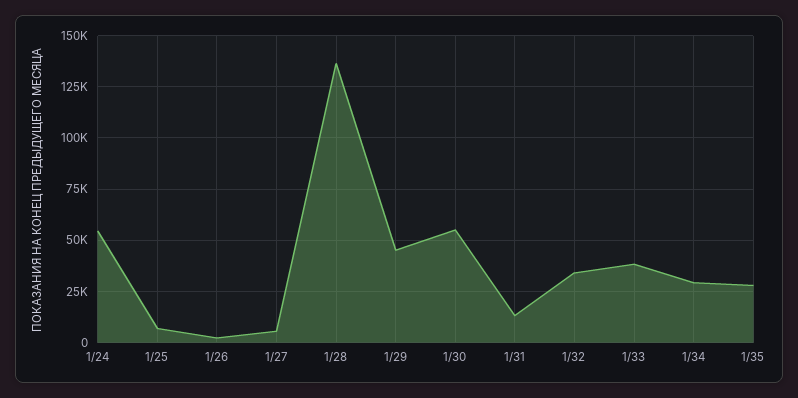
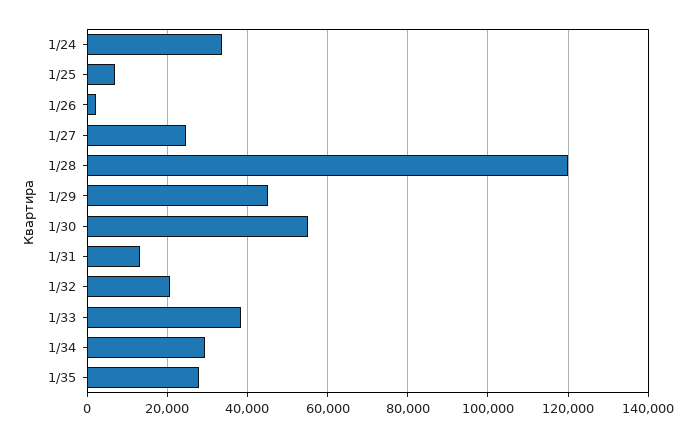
1/24: 55000 -> 34000
1/27: 5000 -> 24000
1/28: 135000 -> 120000
1/32: 35000 -> 20000

